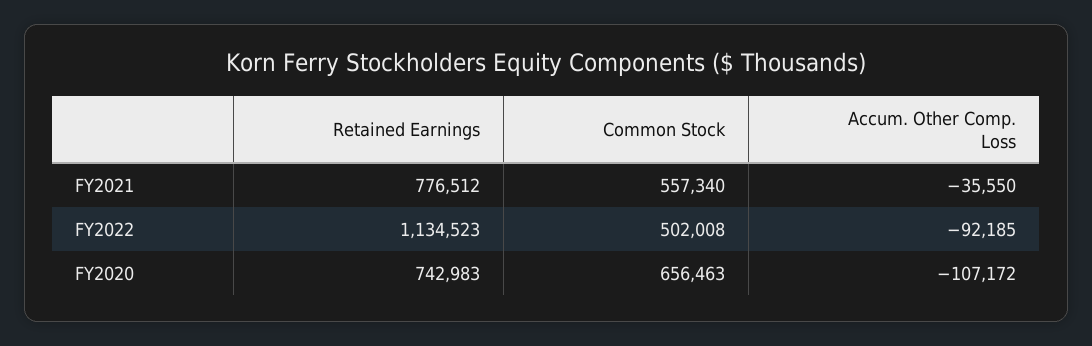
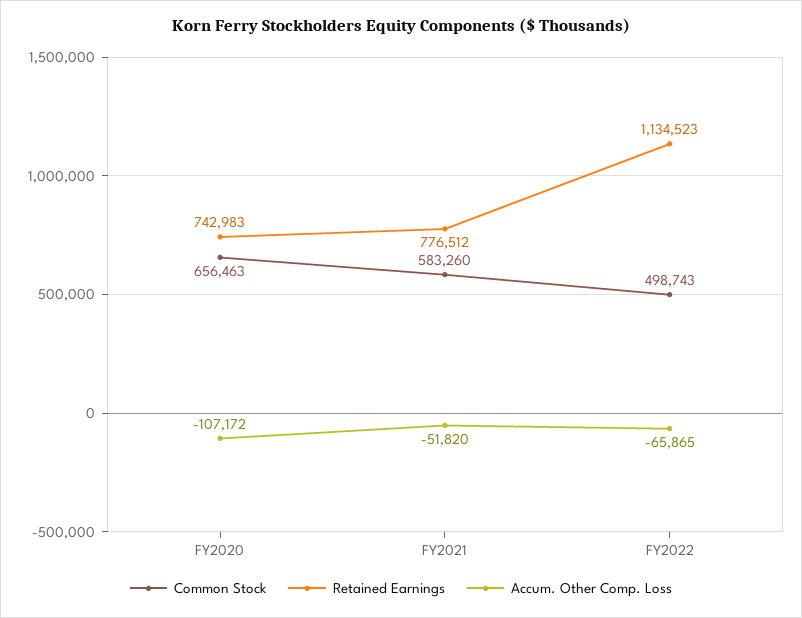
Common Stock, FY2021: 557340 -> 583260
Accum. Other Comp. Loss, FY2021: -35550 -> -51820
Common Stock, FY2022: 502008 -> 498743
Accum. Other Comp. Loss, FY2022: -92185 -> -65865

